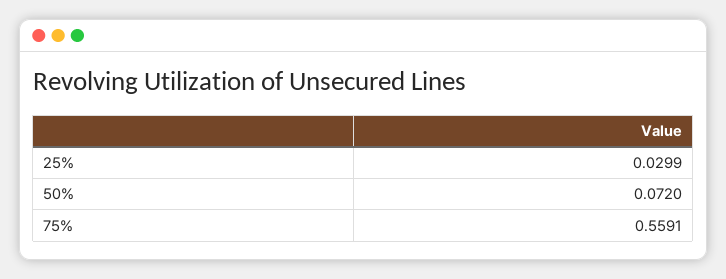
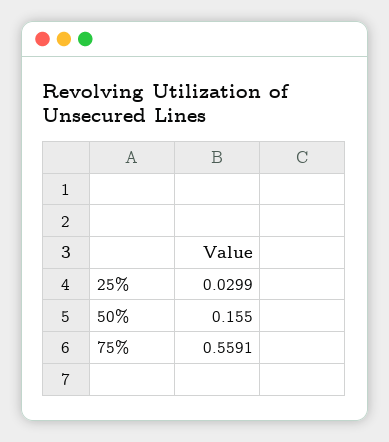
50%: 0.072 -> 0.155

